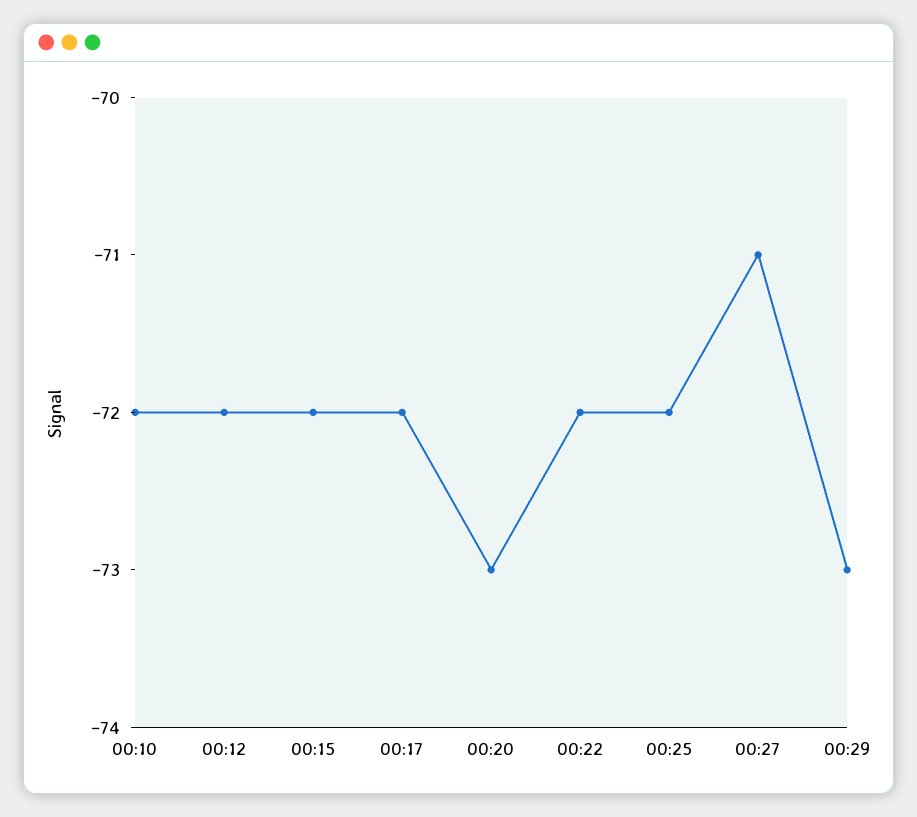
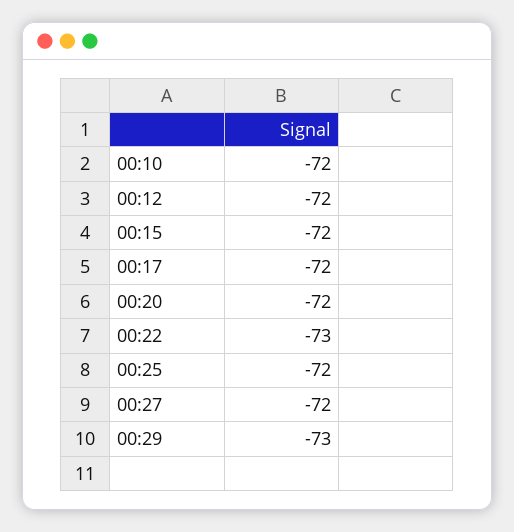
00:20: -73 -> -72
00:22: -72 -> -73
00:27: -71 -> -72

